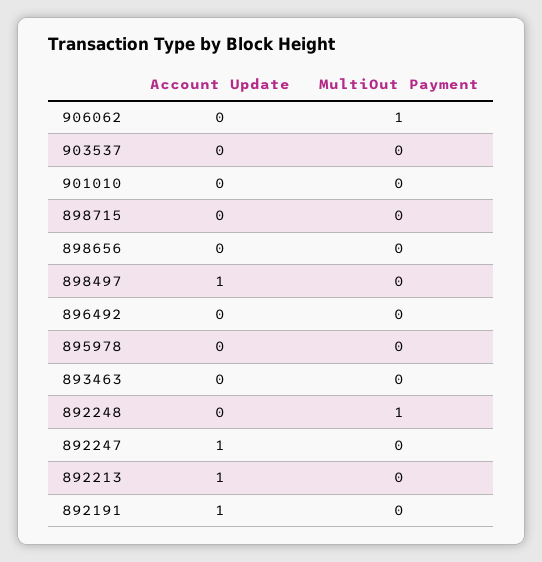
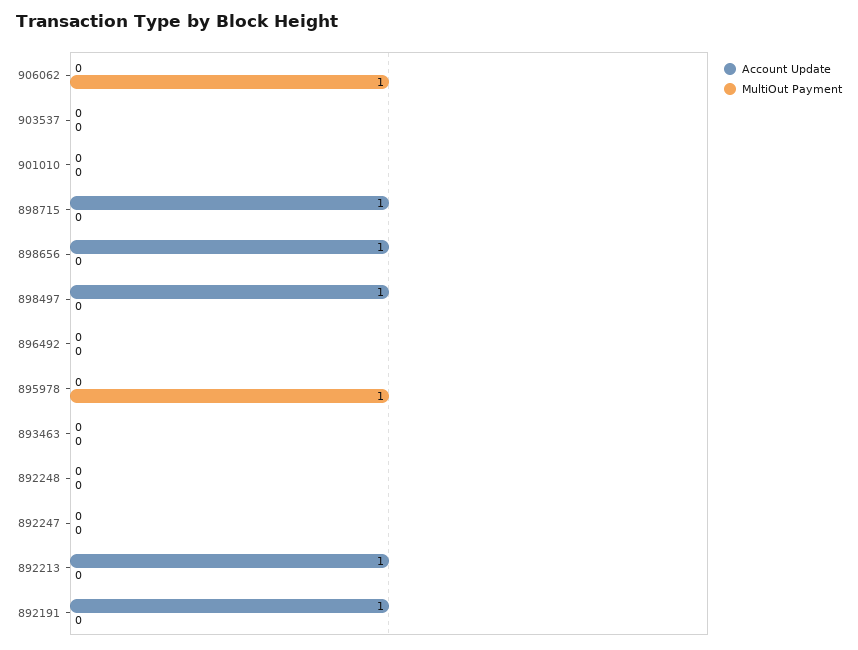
Account Update, 898715: 0 -> 1
Account Update, 898656: 0 -> 1
MultiOut Payment, 895978: 0 -> 1
MultiOut Payment, 892248: 1 -> 0
Account Update, 892247: 1 -> 0

